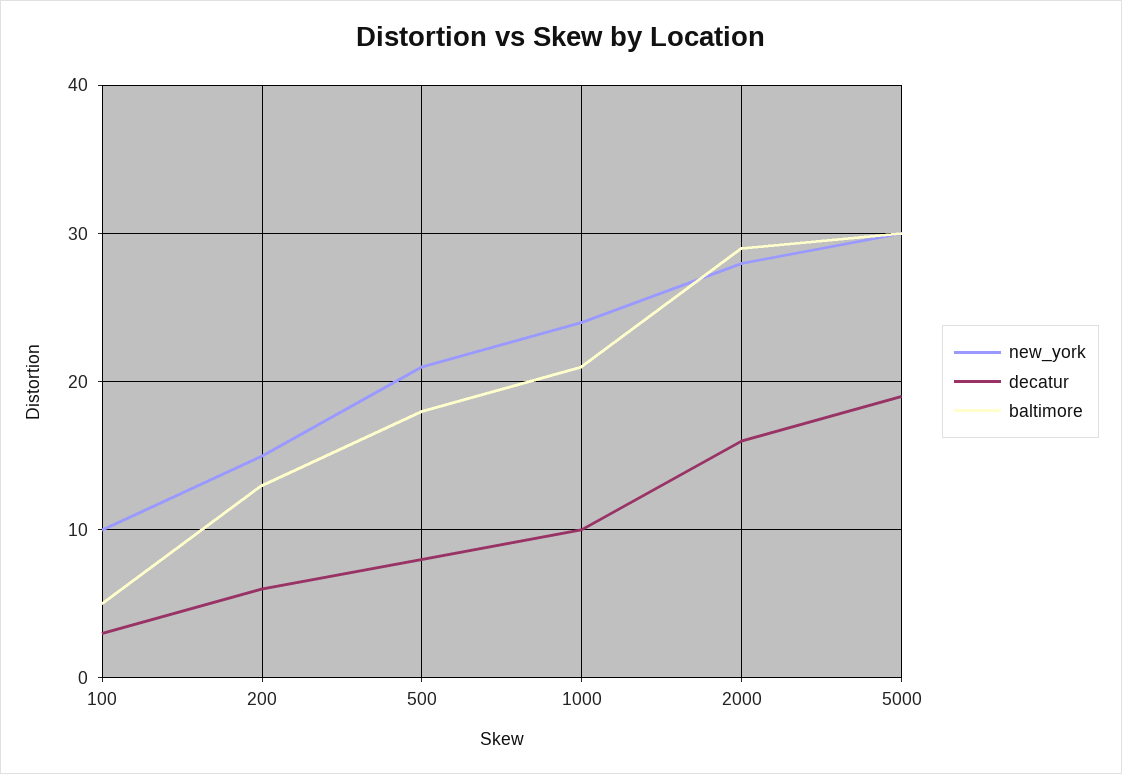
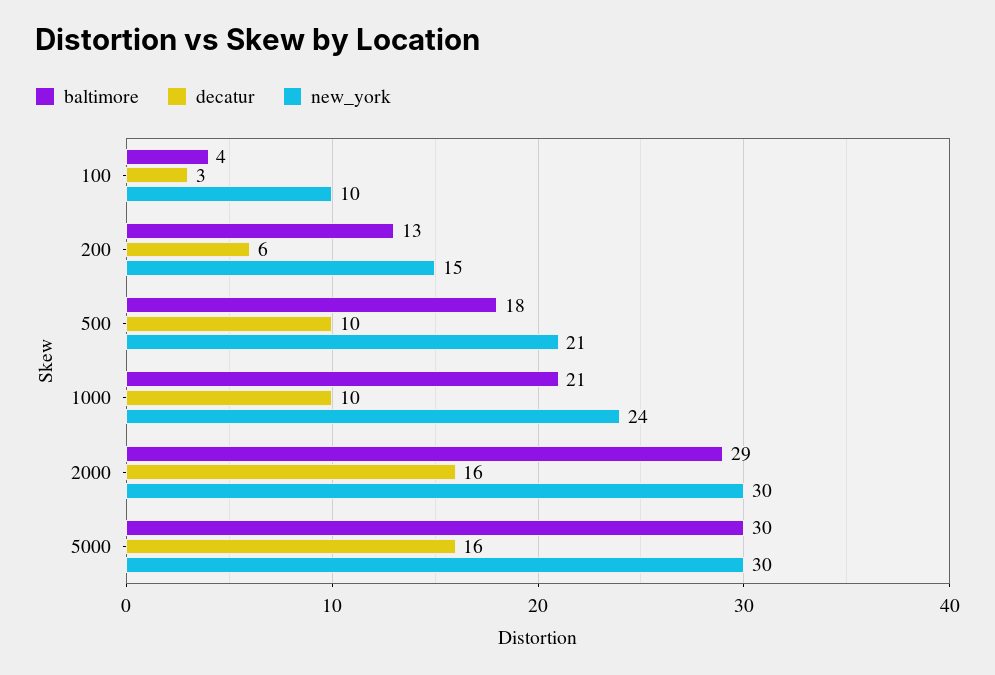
baltimore, 100: 5 -> 4
decatur, 500: 8 -> 10
new_york, 2000: 28 -> 30
decatur, 5000: 19 -> 16

